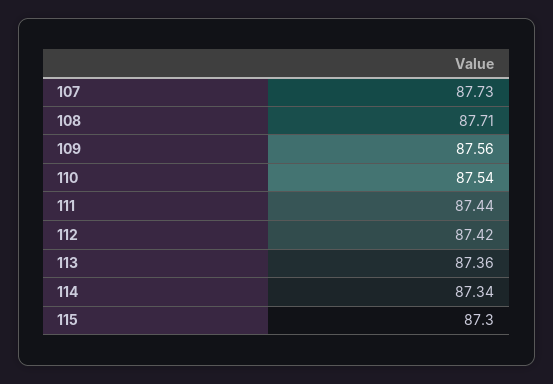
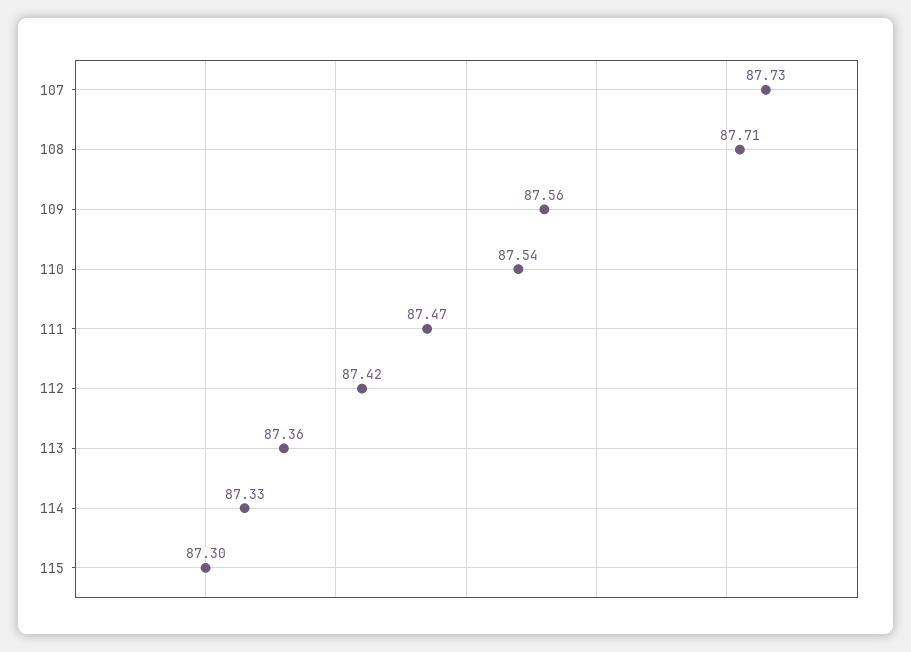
111: 87.44 -> 87.47
114: 87.34 -> 87.33

